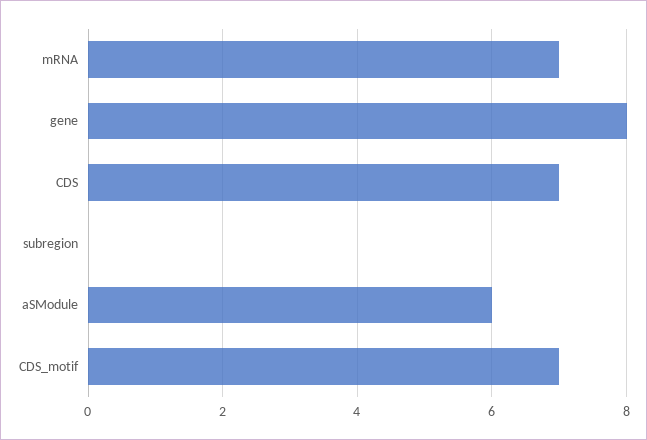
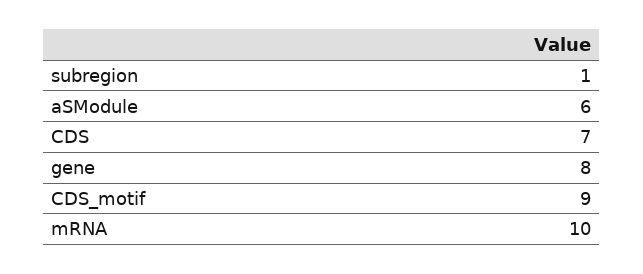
mRNA: 7 -> 10
subregion: 0 -> 1
CDS_motif: 7 -> 9

